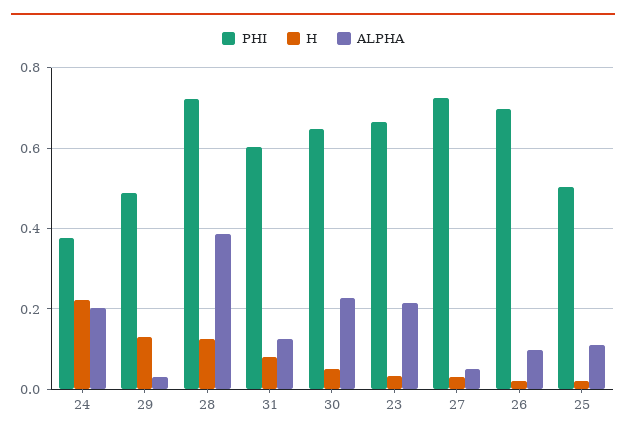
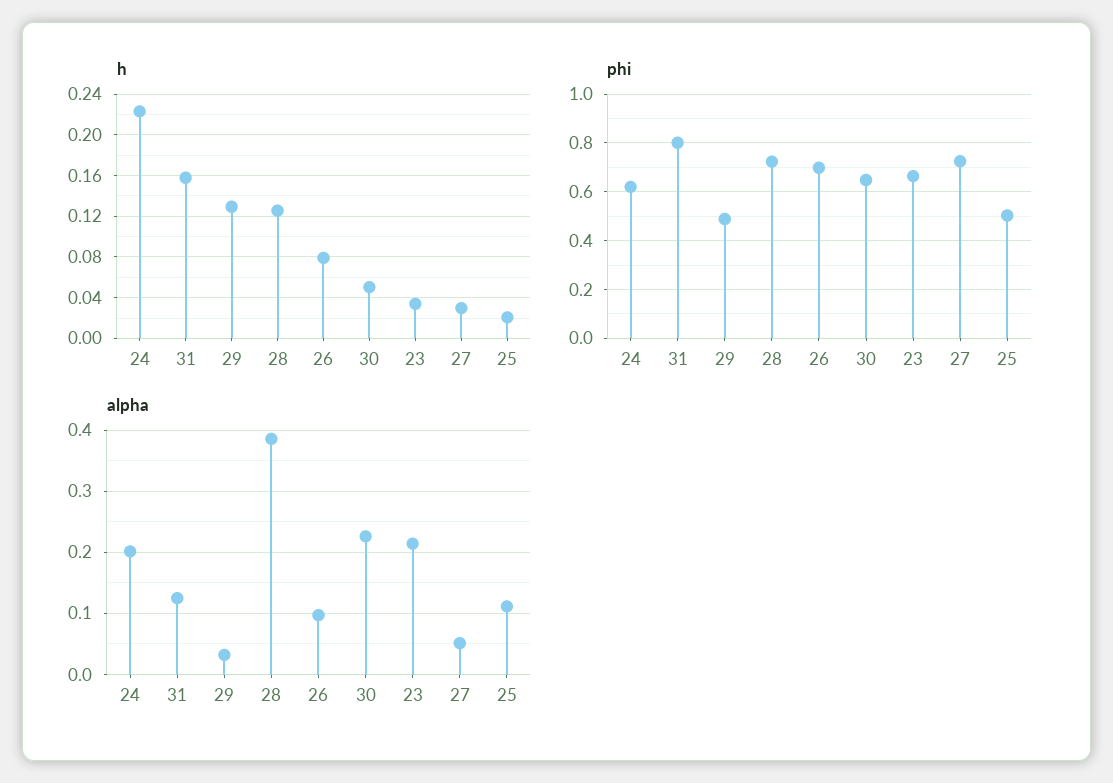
PHI, 24: 0.38 -> 0.625
PHI, 31: 0.6 -> 0.8
H, 31: 0.08 -> 0.16
H, 26: 0.02 -> 0.08

